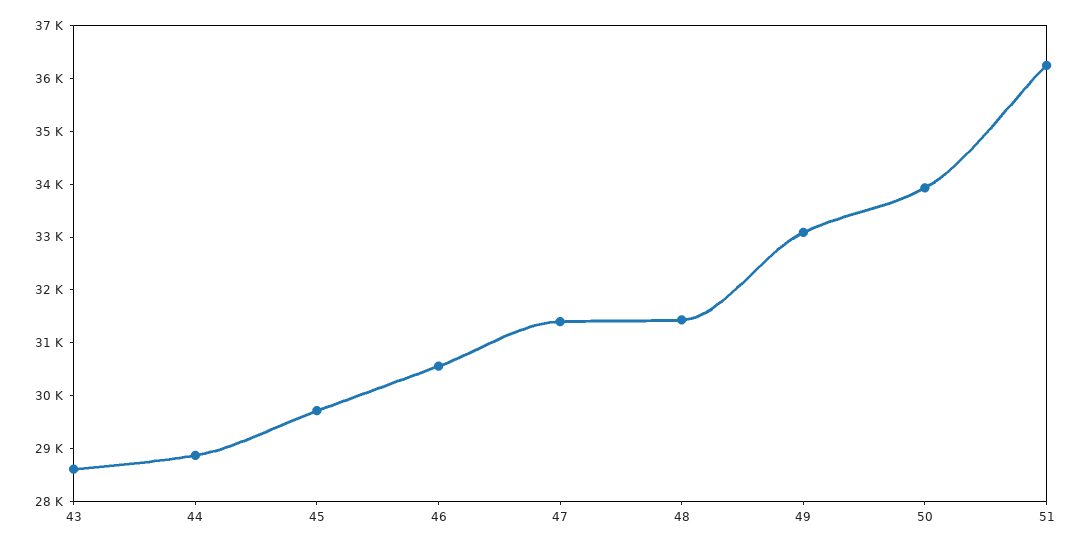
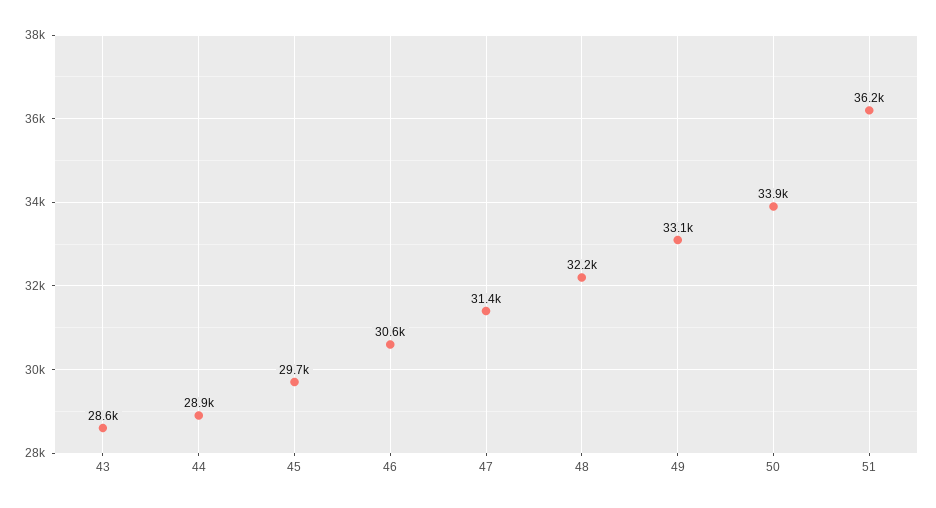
48: 31400 -> 32200

